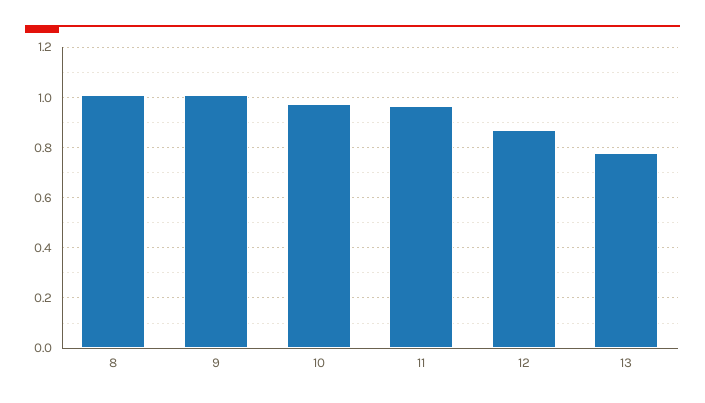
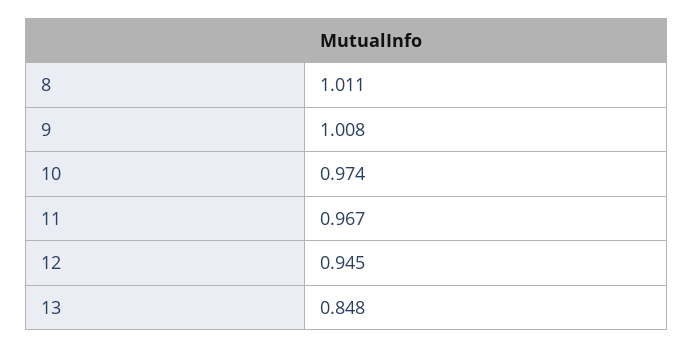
12: 0.875 -> 0.945
13: 0.775 -> 0.848

